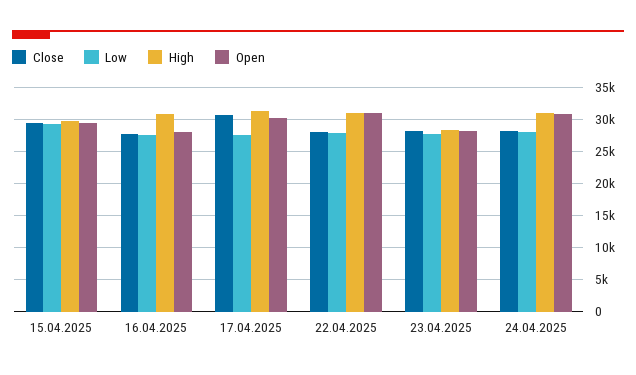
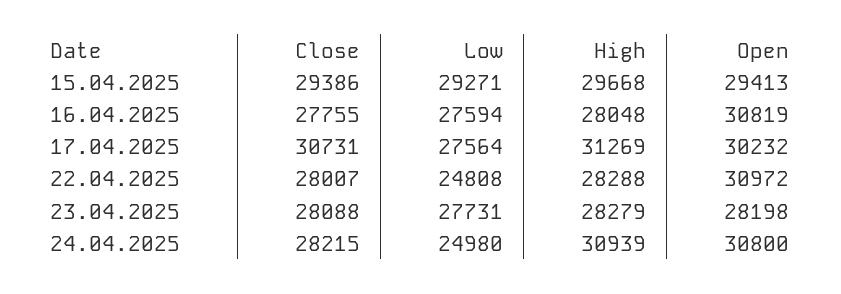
High, 16.04.2025: 31000 -> 28048
Open, 16.04.2025: 28000 -> 30819
Low, 22.04.2025: 28000 -> 24808
High, 22.04.2025: 31000 -> 28288
Low, 24.04.2025: 28000 -> 24980

